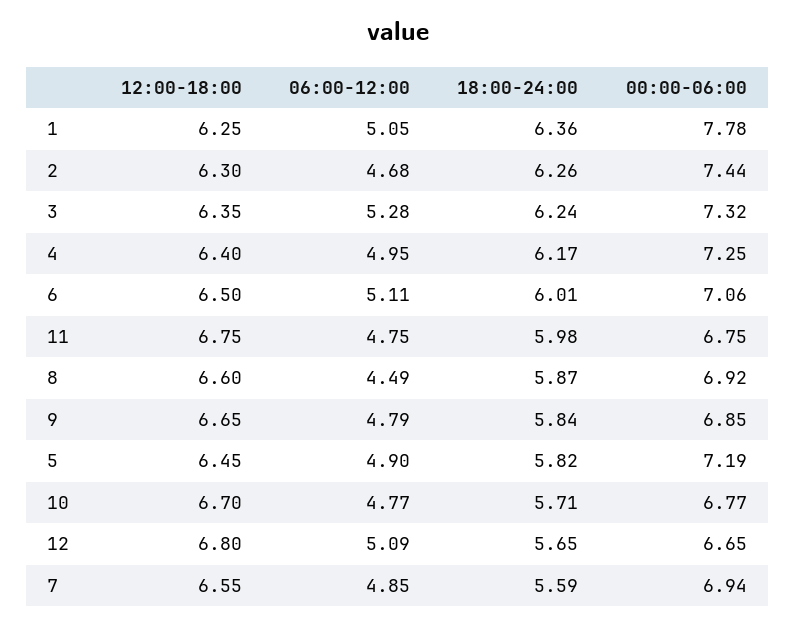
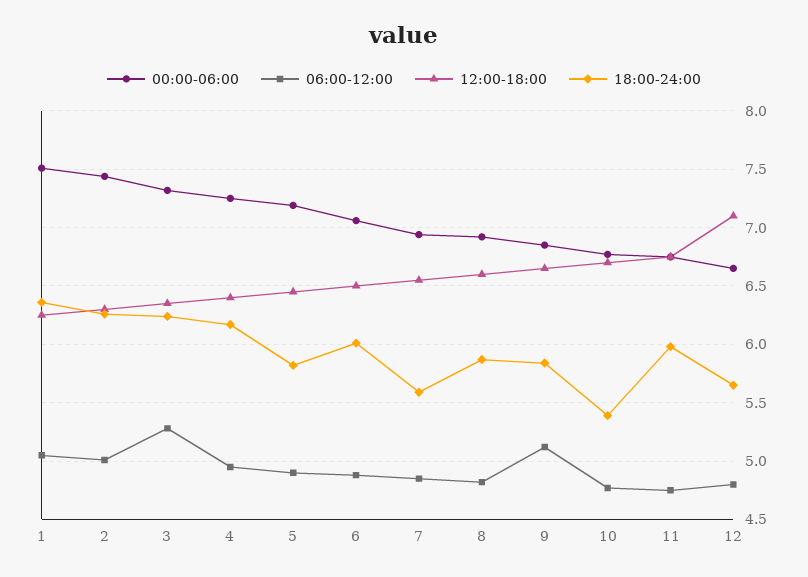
00:00-06:00, 1: 7.78 -> 7.5
06:00-12:00, 2: 4.68 -> 5
06:00-12:00, 6: 5.11 -> 4.9
06:00-12:00, 8: 4.49 -> 4.8
06:00-12:00, 9: 4.79 -> 5.1
18:00-24:00, 10: 5.71 -> 5.4
12:00-18:00, 12: 6.8 -> 7.1
06:00-12:00, 12: 5.09 -> 4.8

